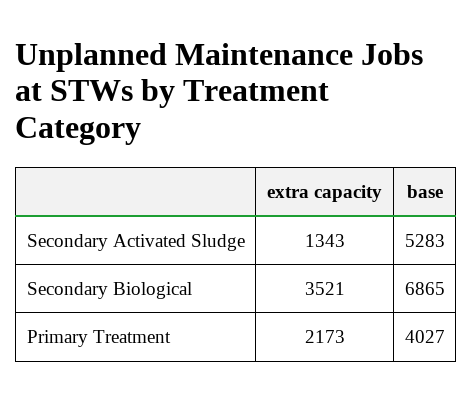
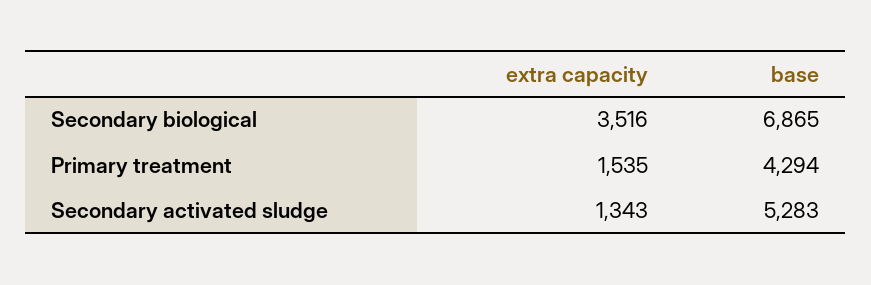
extra capacity, Secondary Biological: 3521 -> 3516
extra capacity, Primary Treatment: 2173 -> 1535
base, Primary Treatment: 4027 -> 4294

